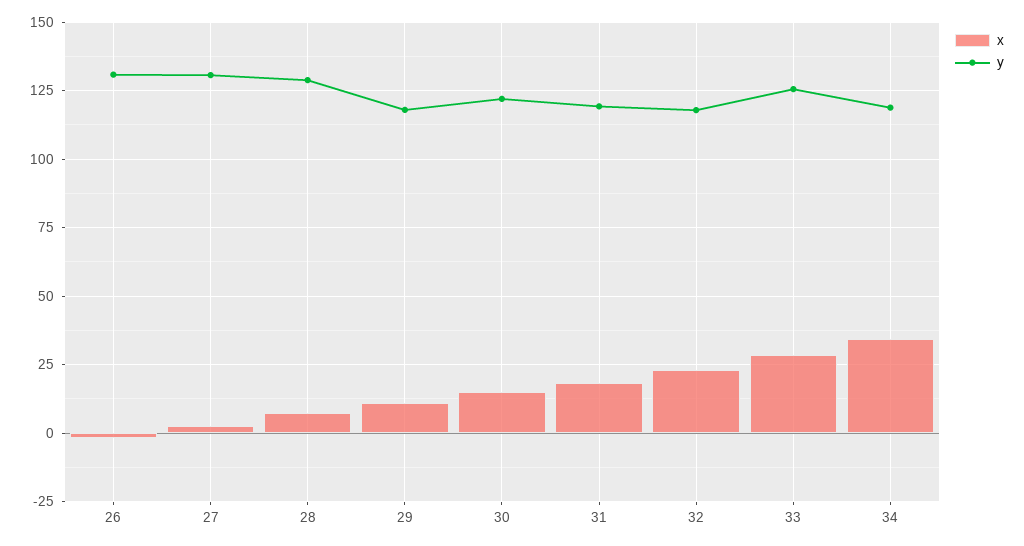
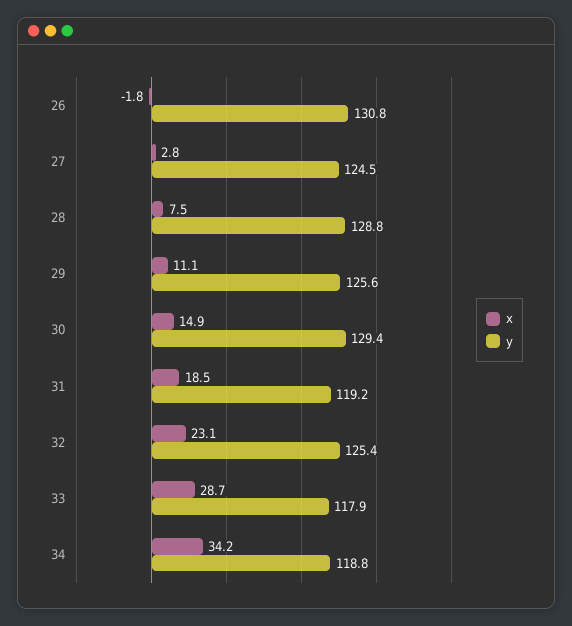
y, 27: 130 -> 124.5
y, 29: 117.5 -> 125.6
y, 30: 122.5 -> 129.4
y, 32: 117.5 -> 125.4
y, 33: 125 -> 117.9

